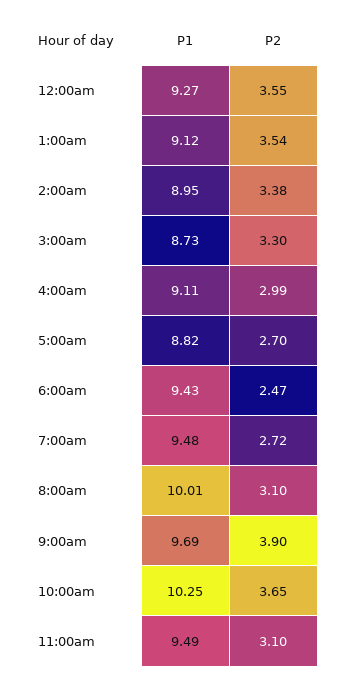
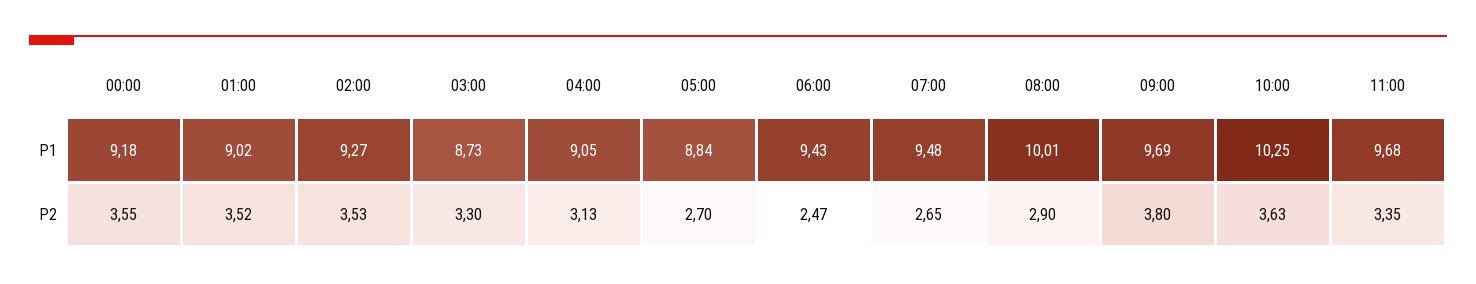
P1, 12:00am: 9.27 -> 9.18
P1, 1:00am: 9.12 -> 9.02
P2, 1:00am: 3.54 -> 3.52
P1, 2:00am: 8.95 -> 9.27
P2, 2:00am: 3.38 -> 3.53
P1, 4:00am: 9.11 -> 9.05
P2, 4:00am: 2.99 -> 3.13
P1, 5:00am: 8.82 -> 8.84
P2, 7:00am: 2.72 -> 2.65
P2, 8:00am: 3.1 -> 2.9
P2, 9:00am: 3.9 -> 3.8
P2, 10:00am: 3.65 -> 3.63
P1, 11:00am: 9.49 -> 9.68
P2, 11:00am: 3.1 -> 3.35

